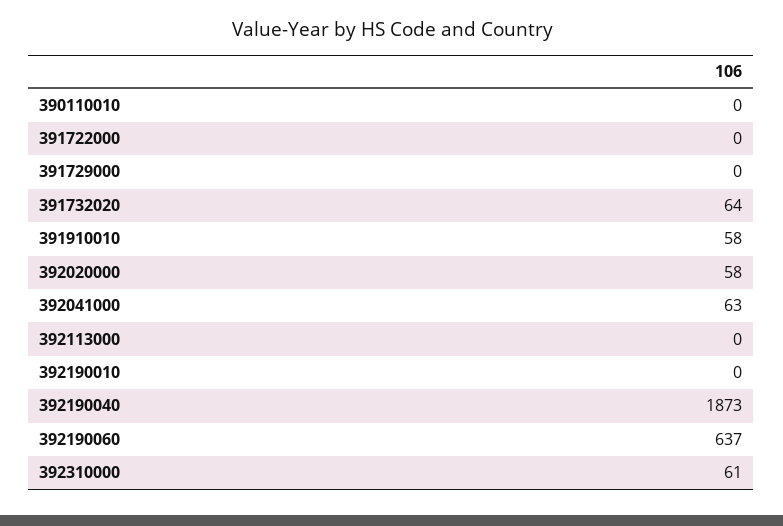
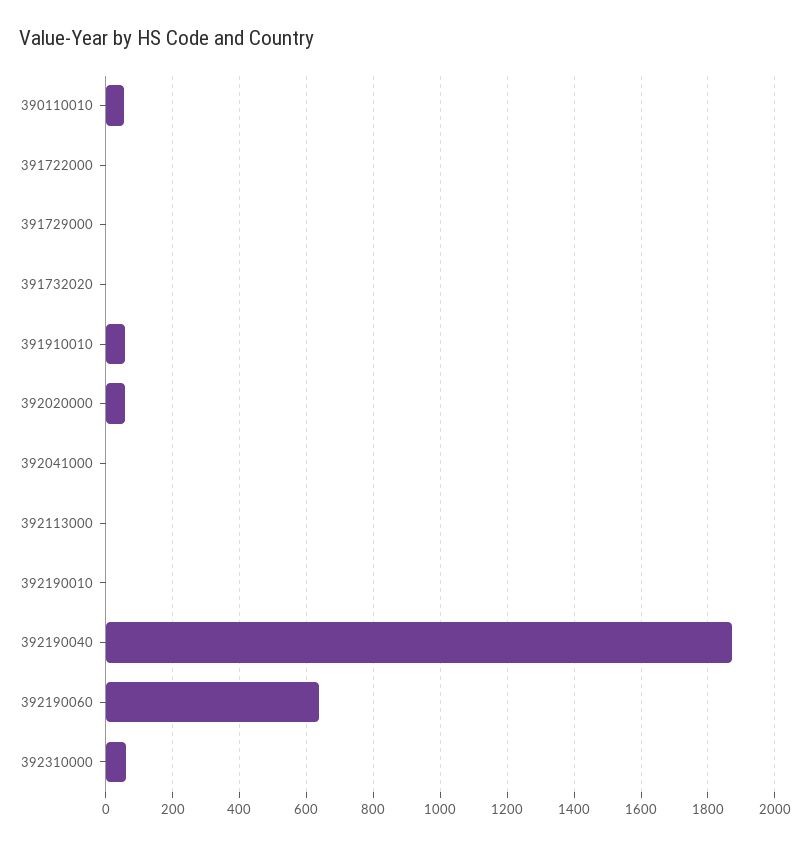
390110010: 0 -> 60
391732020: 64 -> 0
392041000: 63 -> 0

